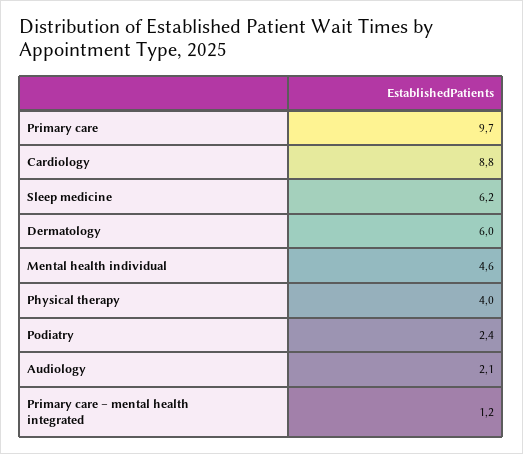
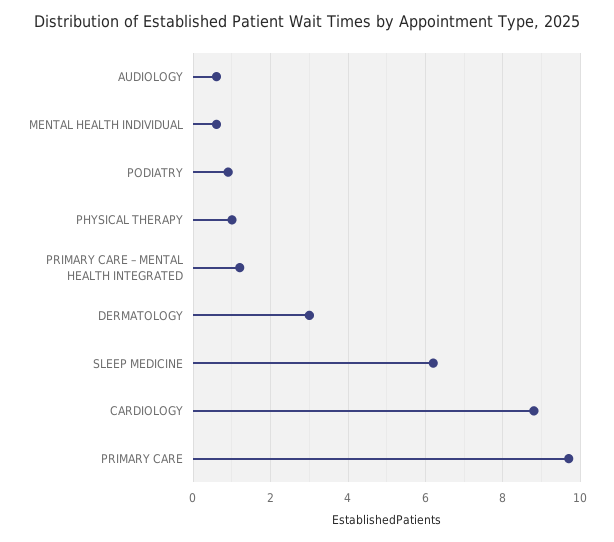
Dermatology: 6 -> 3
Mental health individual: 4.6 -> 0.5
Physical therapy: 4 -> 1
Podiatry: 2.4 -> 1
Audiology: 2.1 -> 0.5

